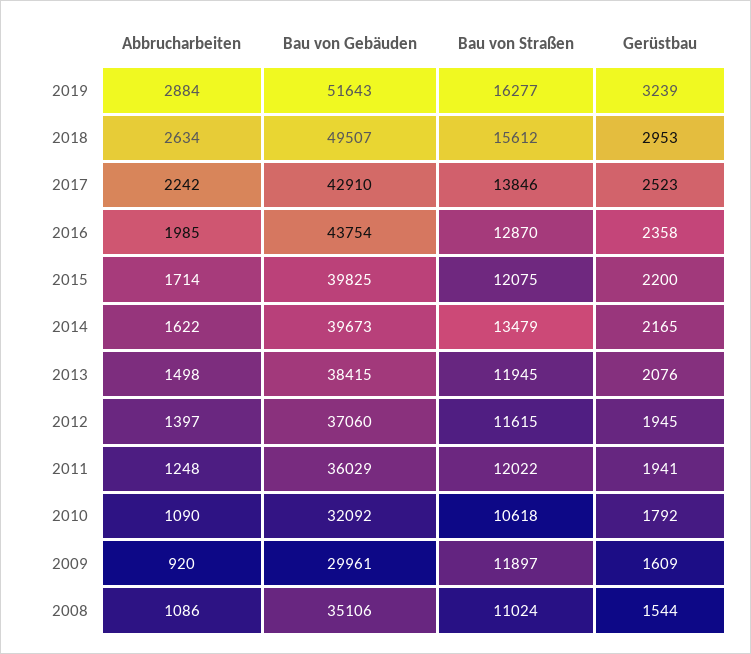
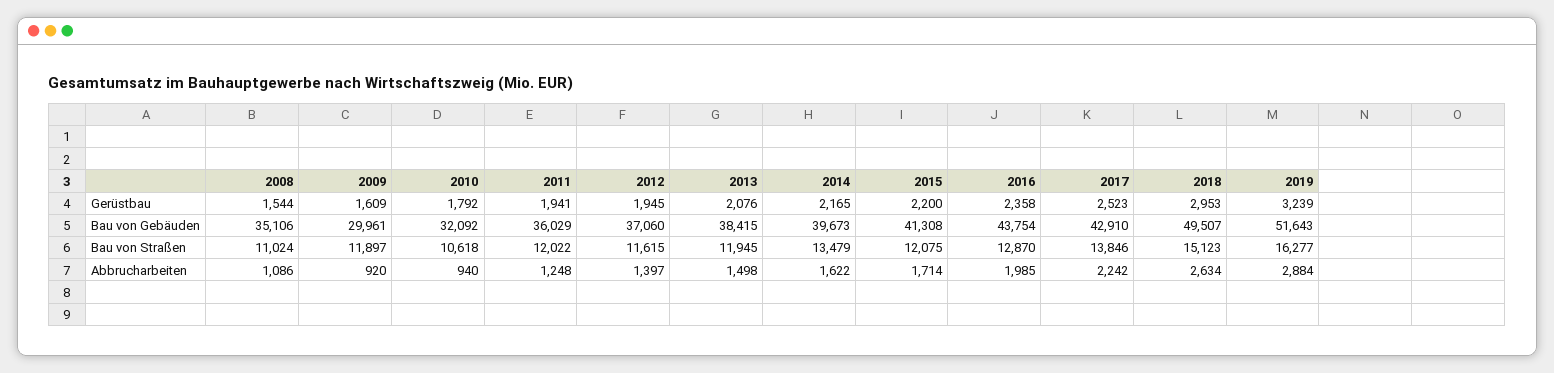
Bau von Straßen, 2018: 15612 -> 15123
Bau von Gebäuden, 2015: 39825 -> 41308
Abbrucharbeiten, 2010: 1090 -> 940

